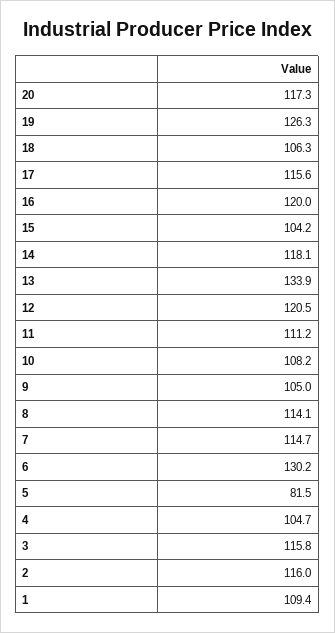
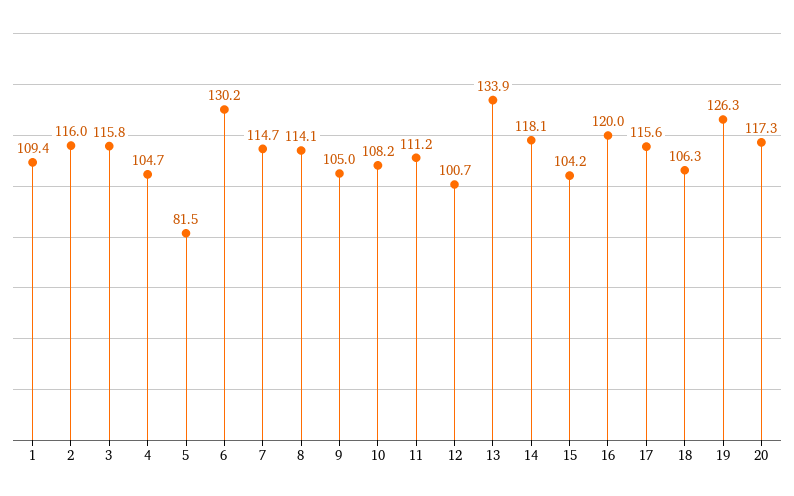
12: 120.5 -> 100.7

